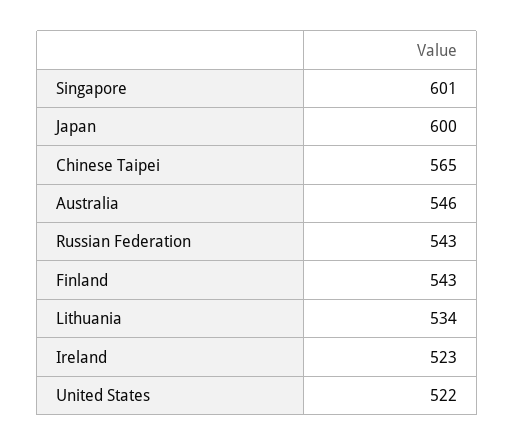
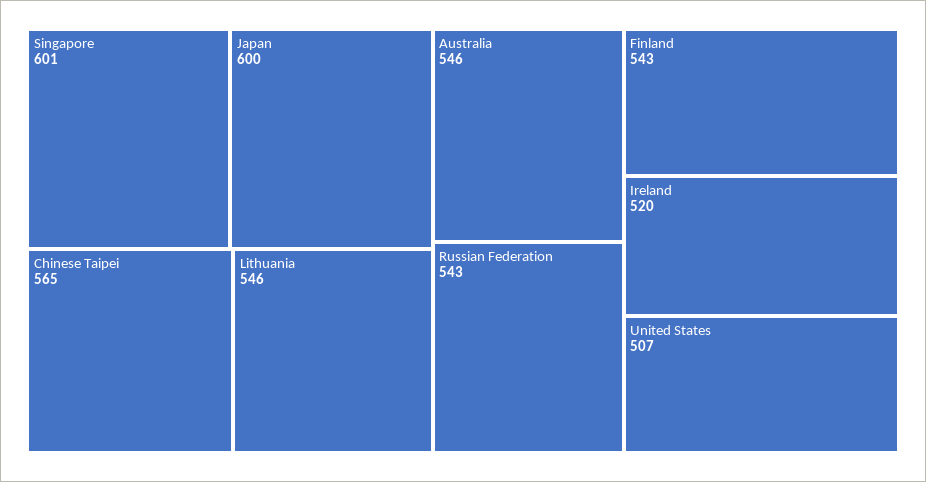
Lithuania: 534 -> 546
Ireland: 523 -> 520
United States: 522 -> 507

